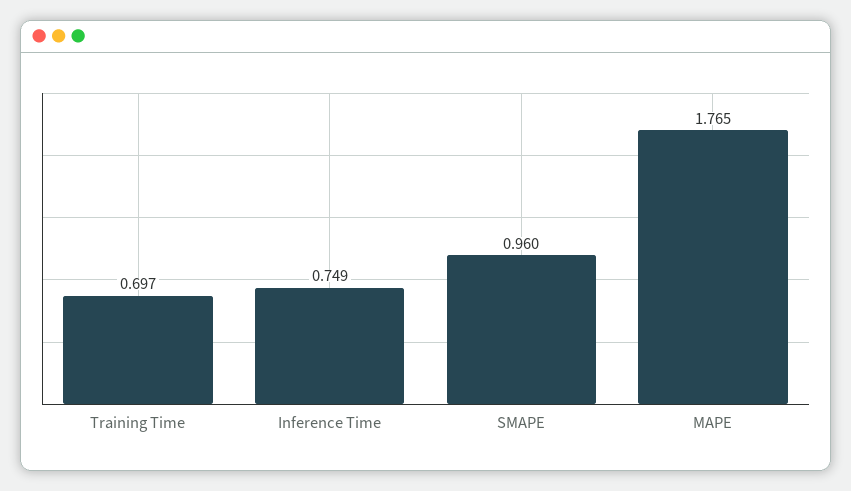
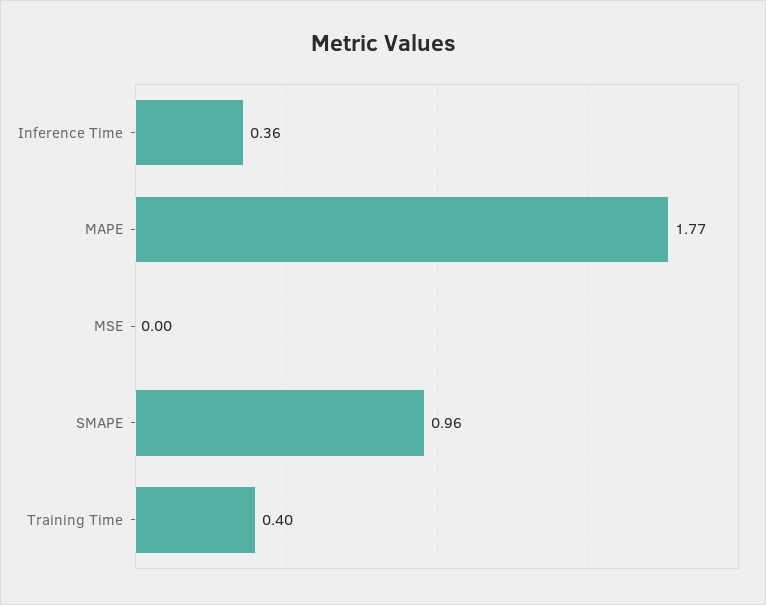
Training Time: 0.697 -> 0.4
Inference Time: 0.749 -> 0.36
MSE: none -> 0

